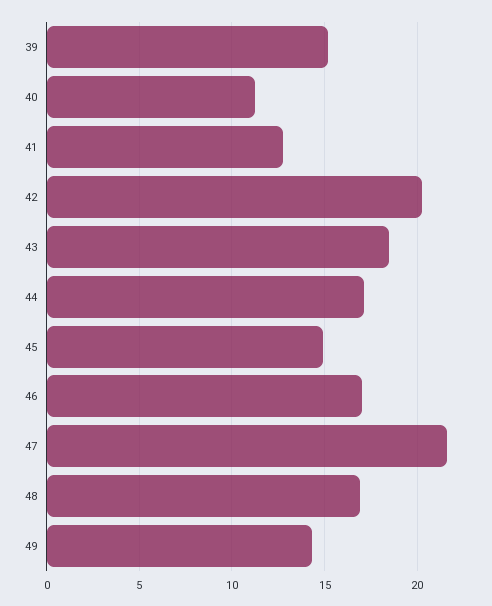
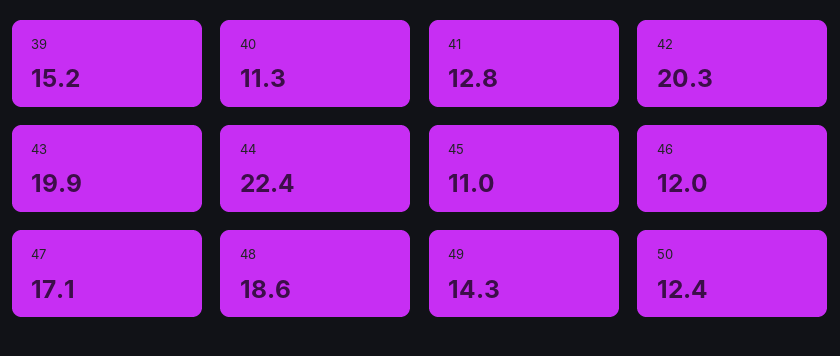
43: 18.5 -> 19.9
44: 17 -> 22.4
45: 15 -> 11
46: 17 -> 12
47: 21.5 -> 17.1
48: 17 -> 18.6
50: none -> 12.4

